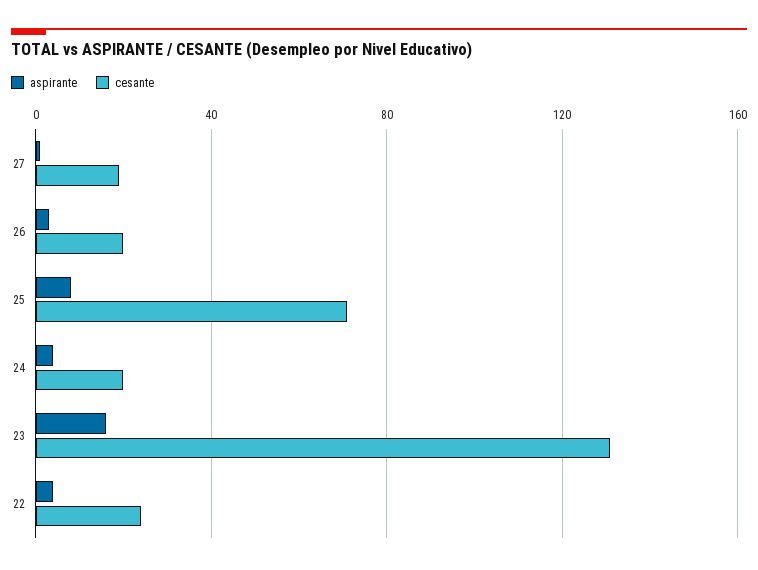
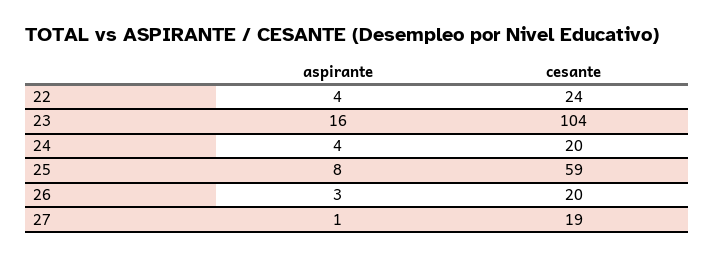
cesante, 25: 70 -> 59
cesante, 23: 130 -> 104

